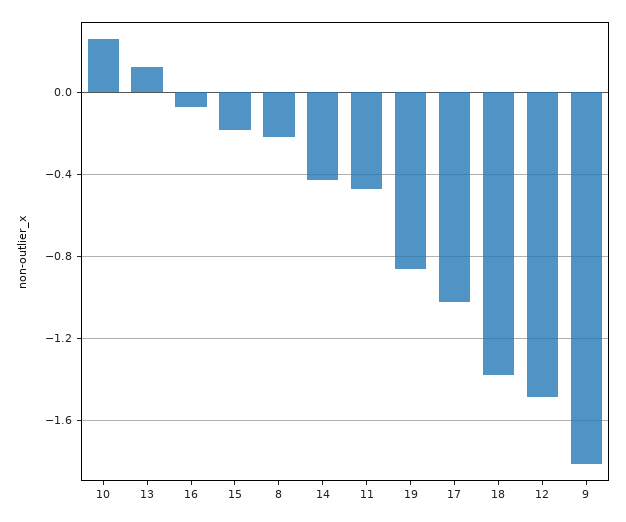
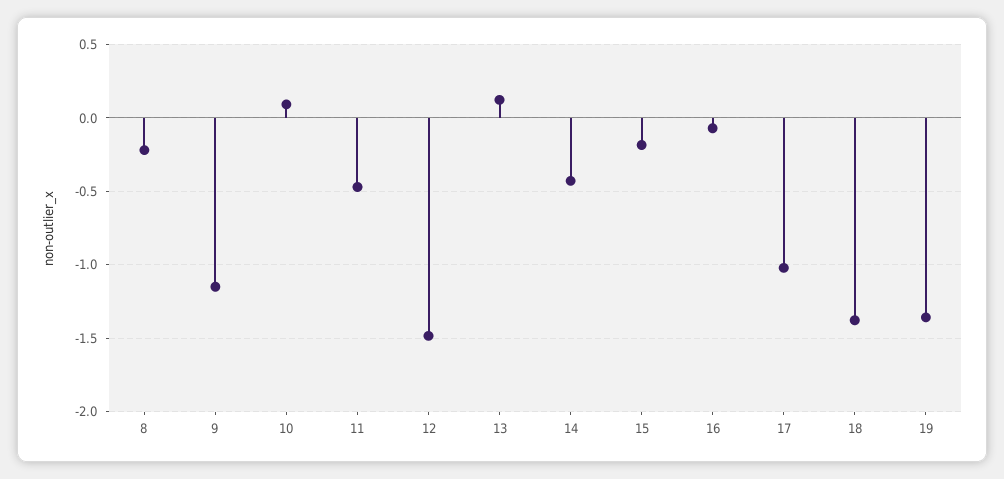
10: 0.25 -> 0.1
19: -0.85 -> -1.35
9: -1.8 -> -1.15

